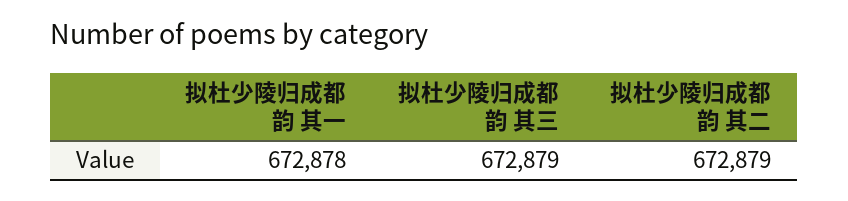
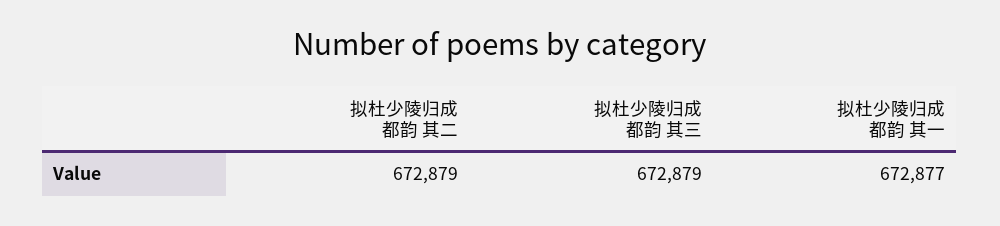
拟杜少陵归成都韵 其一: 672878 -> 672877

